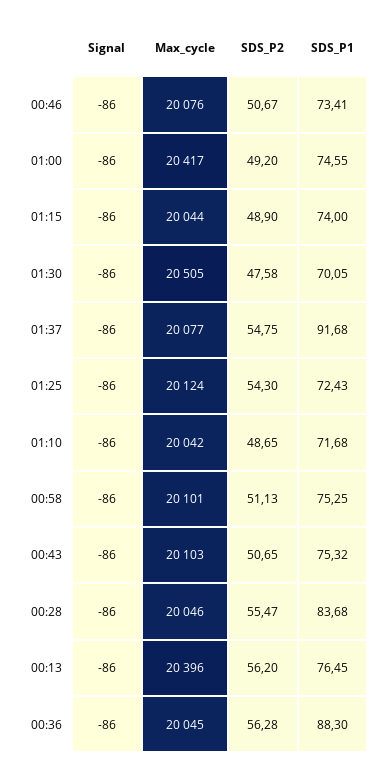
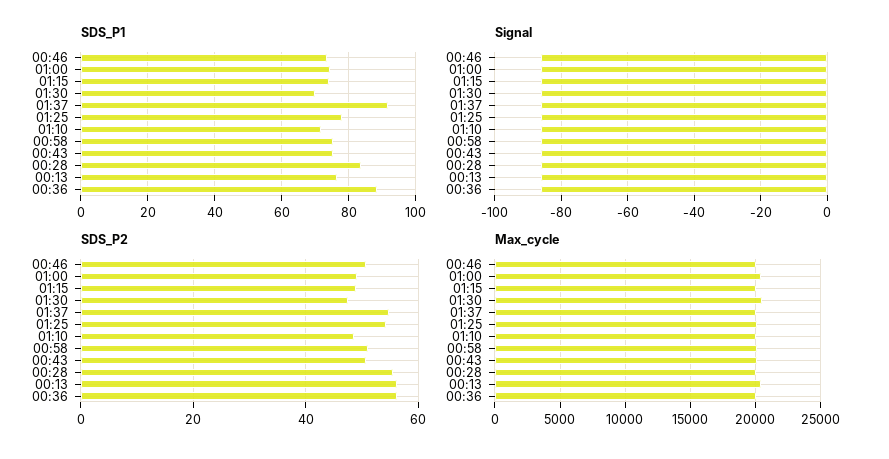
SDS_P1, 01:25: 72.43 -> 78

